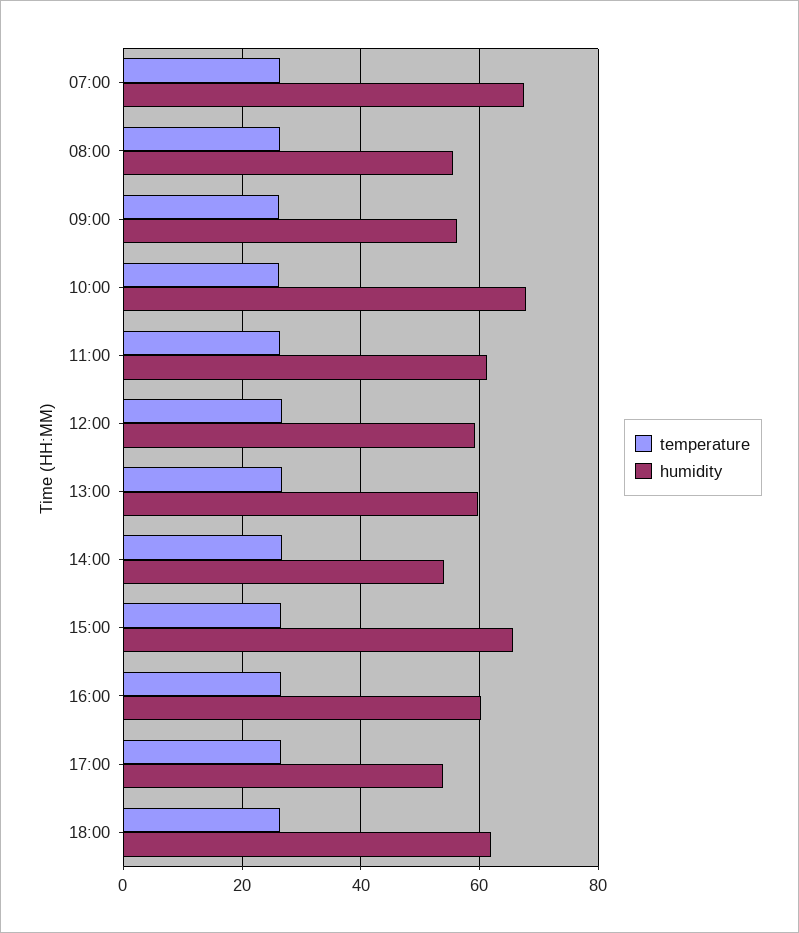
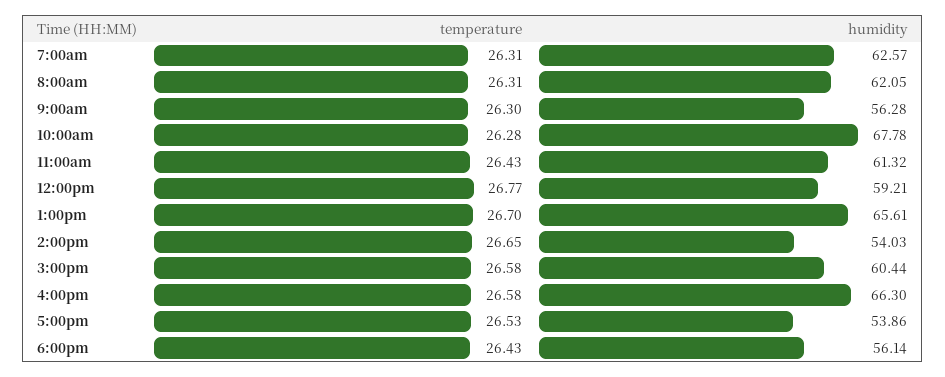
humidity, 07:00: 68 -> 62.57
humidity, 08:00: 56 -> 62.05
humidity, 13:00: 60 -> 65.61
humidity, 15:00: 66 -> 60.44
humidity, 16:00: 60 -> 66.3
humidity, 18:00: 62 -> 56.14

